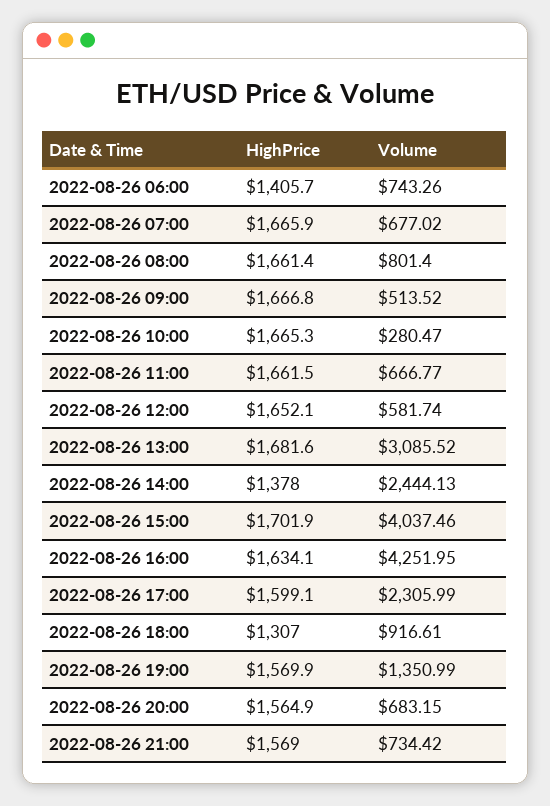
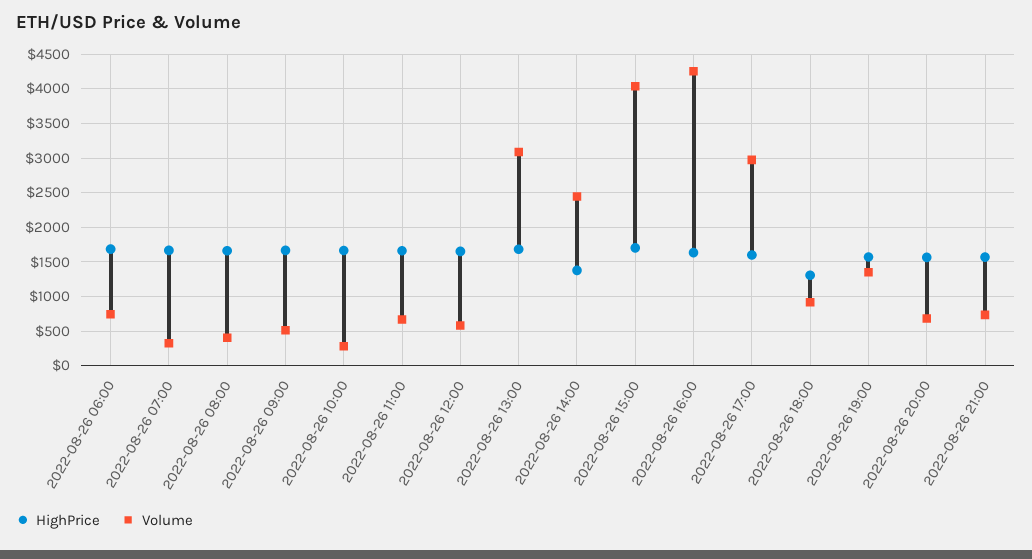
HighPrice, 2022-08-26 06:00: 1405.7 -> 1700
Volume, 2022-08-26 07:00: 677.02 -> 300
Volume, 2022-08-26 08:00: 801.4 -> 400
Volume, 2022-08-26 17:00: 2305.99 -> 3000

